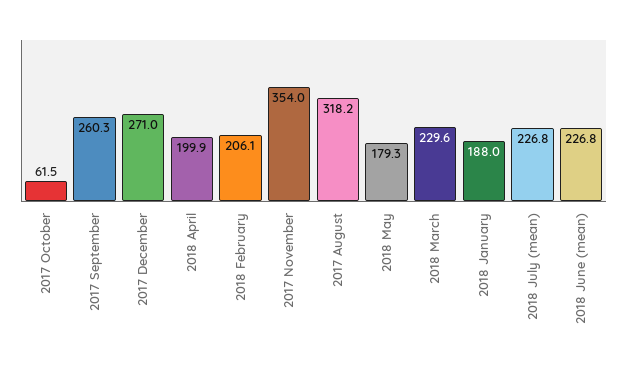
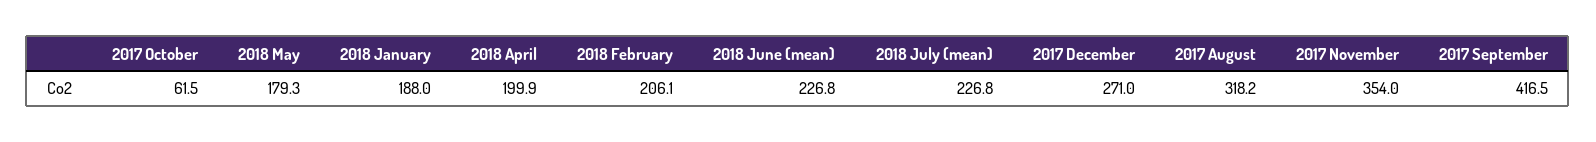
2017 September: 260.3 -> 416.5
2018 March: 229.6 -> none

